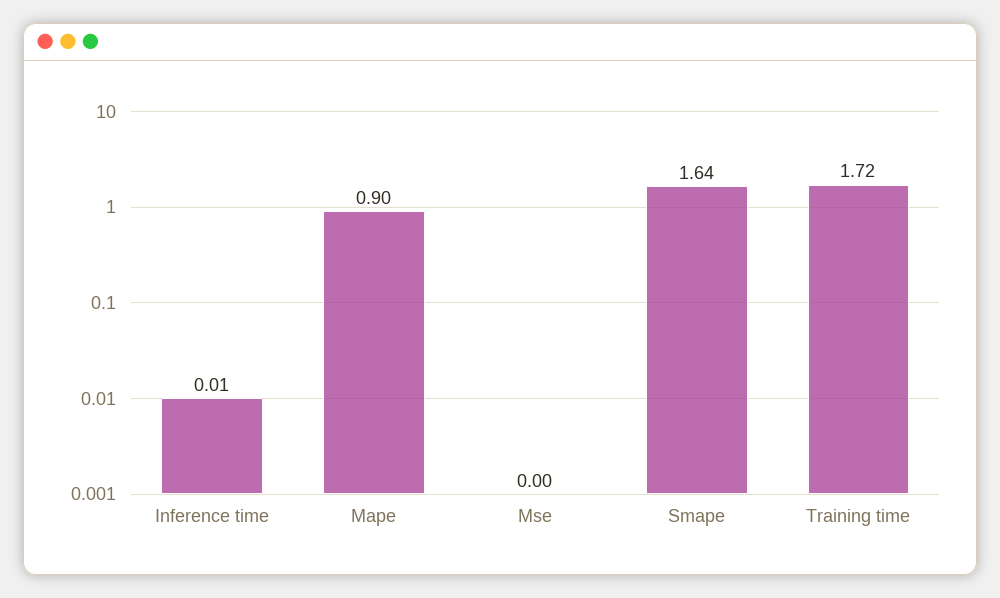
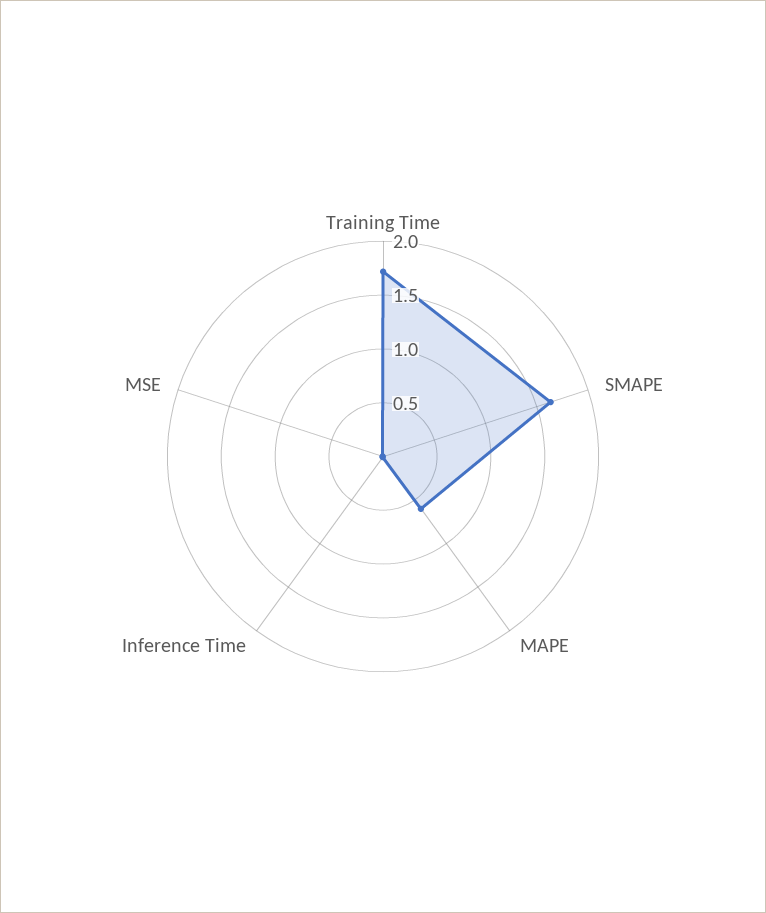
Mape: 0.9 -> 0.6

